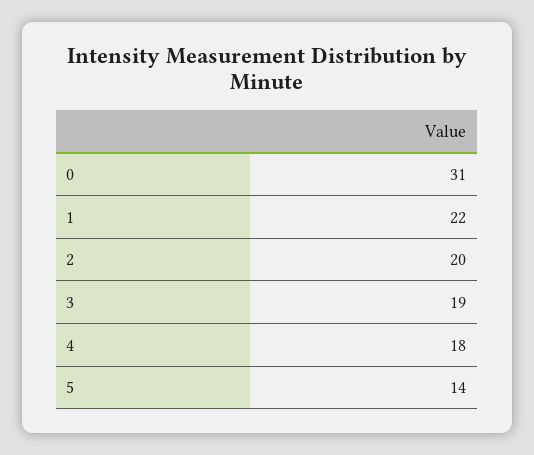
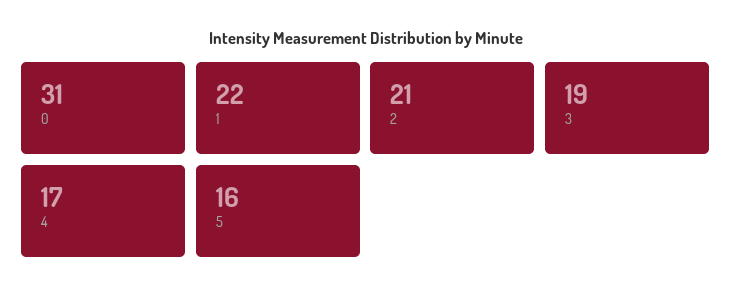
2: 20 -> 21
4: 18 -> 17
5: 14 -> 16

